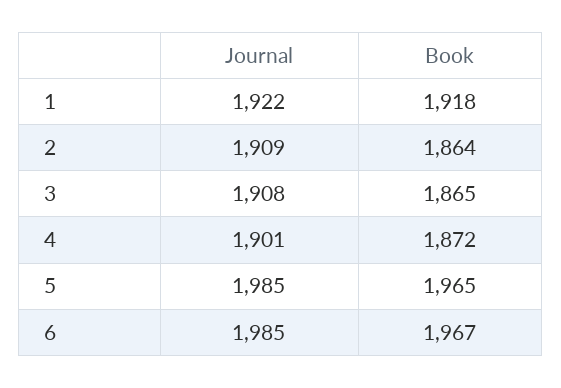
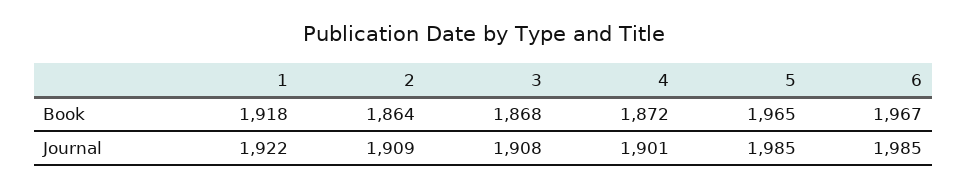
Book, 3: 1865 -> 1868

